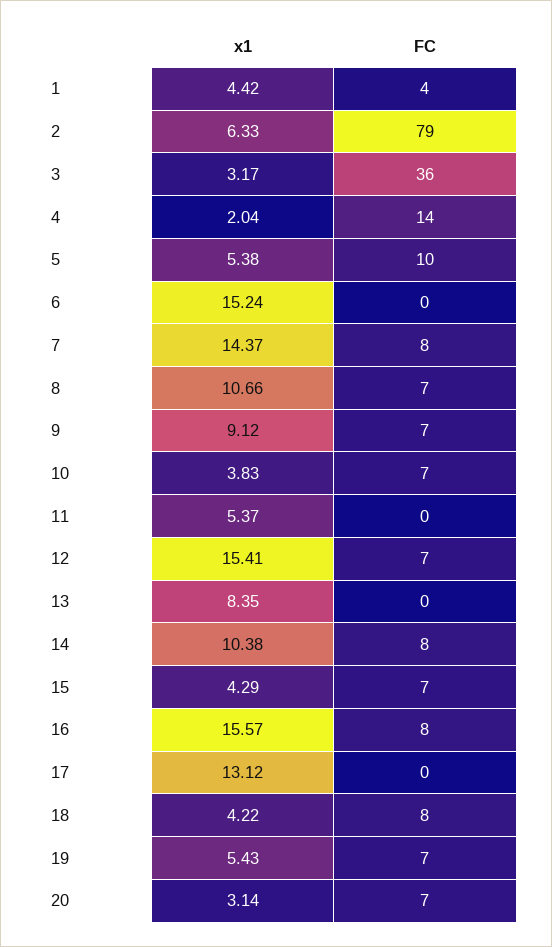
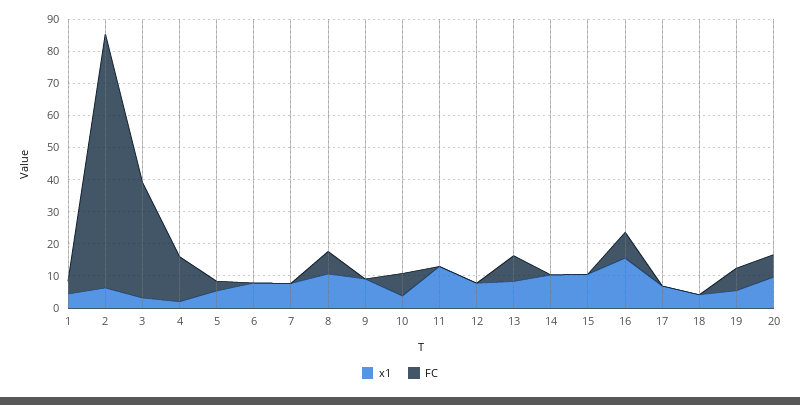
FC, 5: 10 -> 2.5
x1, 6: 15.24 -> 7.5
x1, 7: 14.37 -> 7.5
FC, 7: 8 -> 0
FC, 9: 7 -> 0
x1, 11: 5.37 -> 12.5
x1, 12: 15.41 -> 7.5
FC, 12: 7 -> 0
FC, 13: 0 -> 7.5
FC, 14: 8 -> 0
x1, 15: 4.29 -> 10
FC, 15: 7 -> 0
x1, 17: 13.12 -> 7.5
FC, 18: 8 -> 0
x1, 20: 3.14 -> 10

